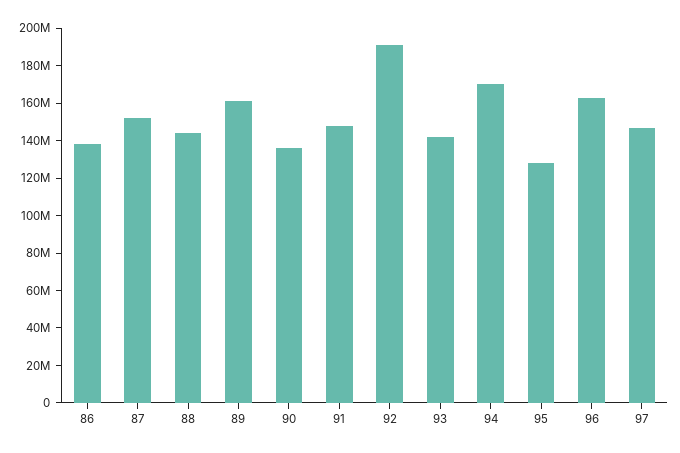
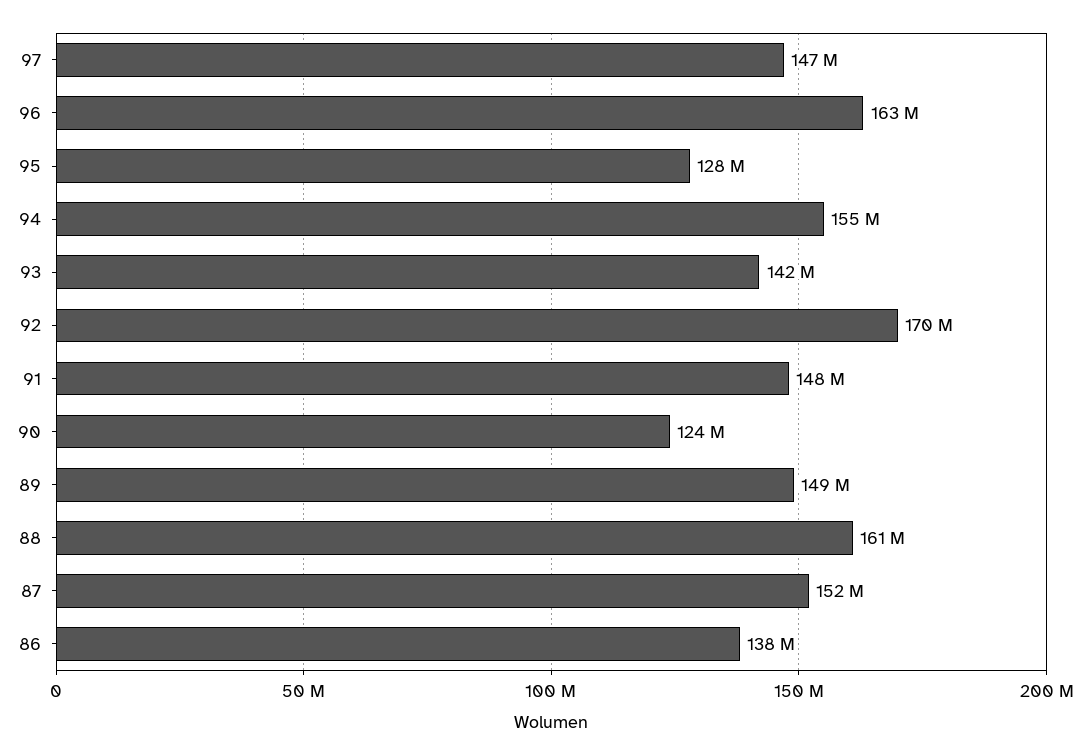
88: 145000000 -> 161000000
89: 160000000 -> 149000000
90: 135000000 -> 124000000
92: 190000000 -> 170000000
94: 170000000 -> 155000000

